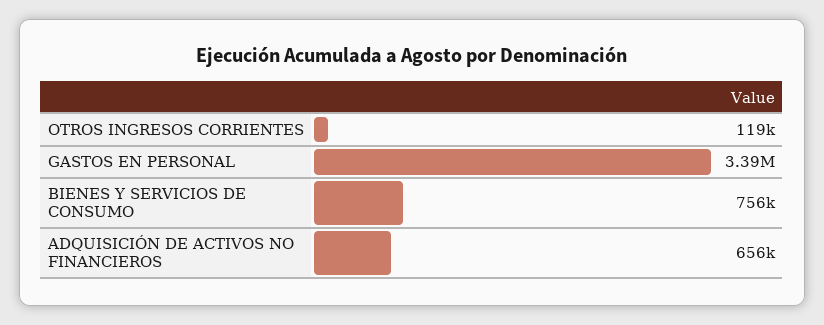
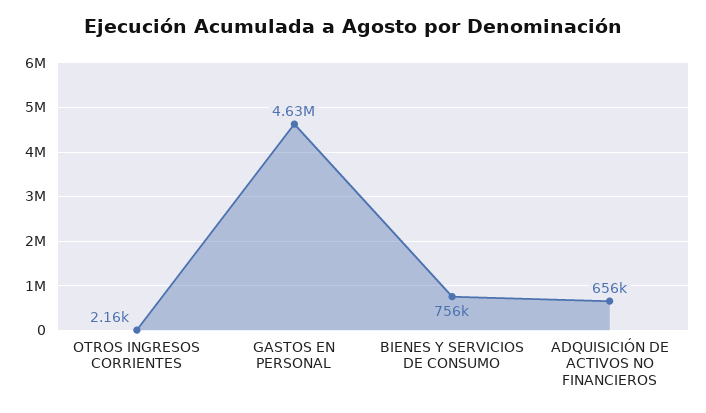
OTROS INGRESOS CORRIENTES: 119000 -> 2160
GASTOS EN PERSONAL: 3390000 -> 4630000

